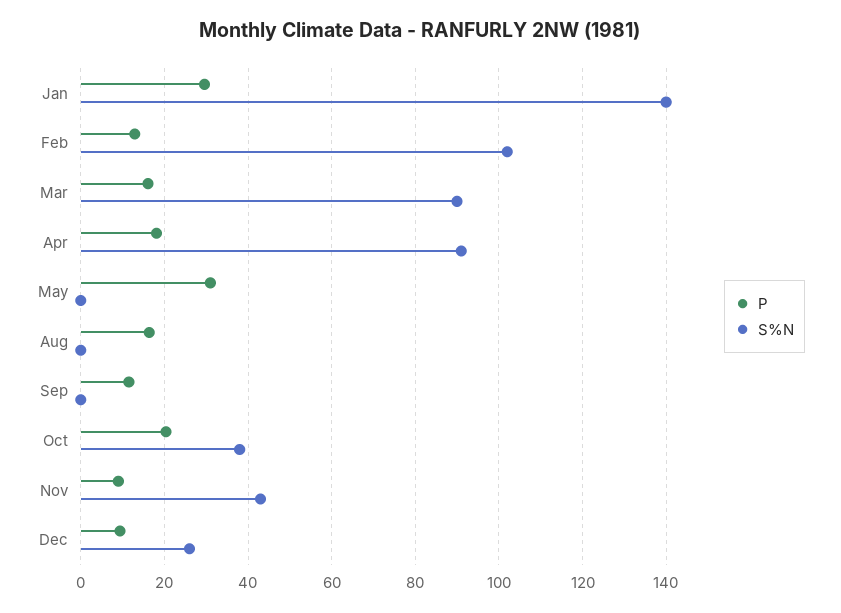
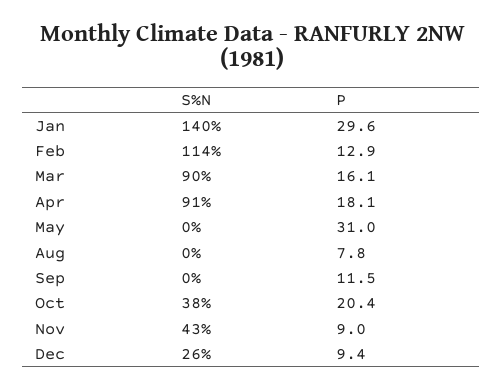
S%N, Feb: 102 -> 114
P, Aug: 16 -> 7.8

